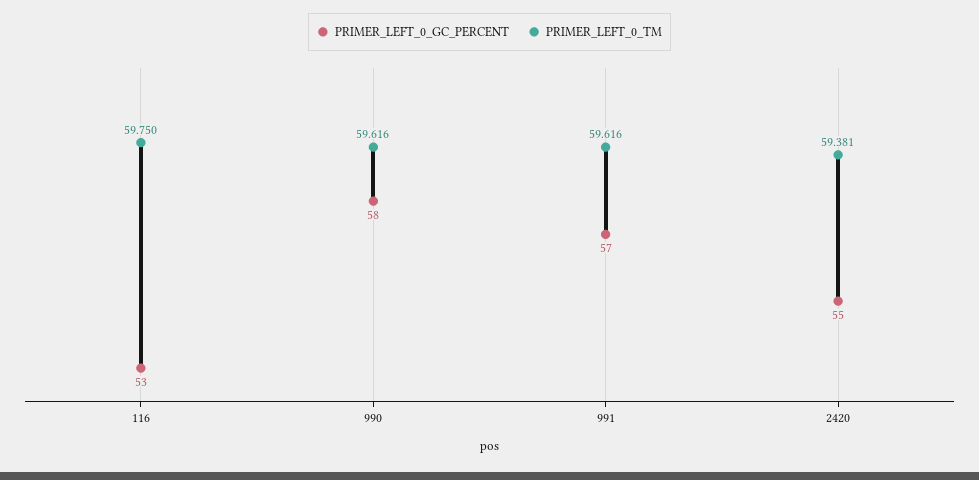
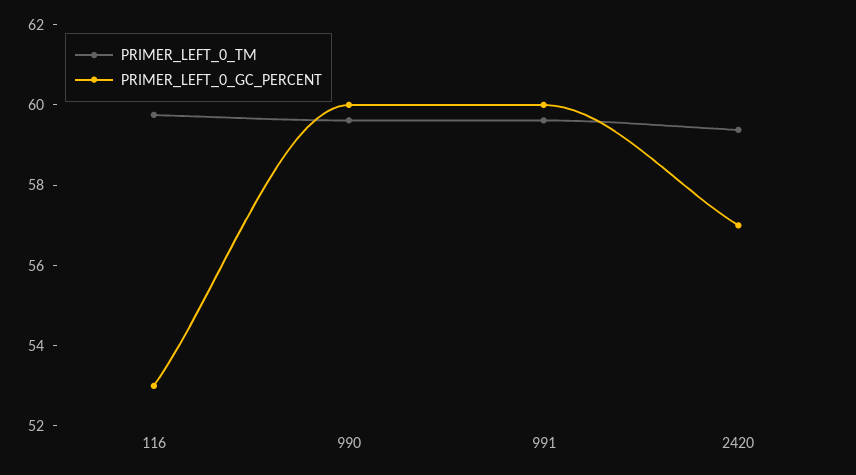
PRIMER_LEFT_0_GC_PERCENT, 990: 58 -> 60
PRIMER_LEFT_0_GC_PERCENT, 991: 57 -> 60
PRIMER_LEFT_0_GC_PERCENT, 2420: 55 -> 57

